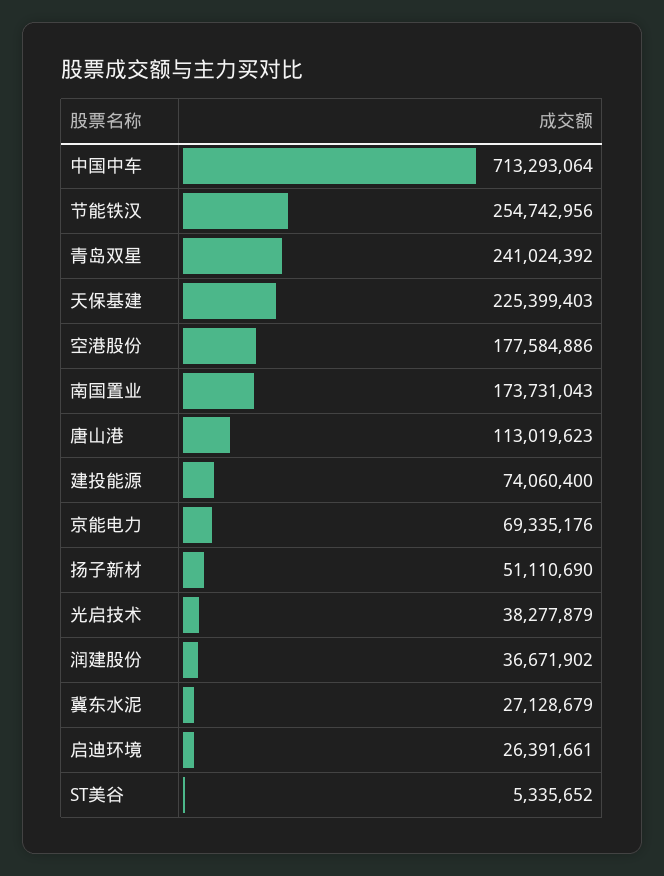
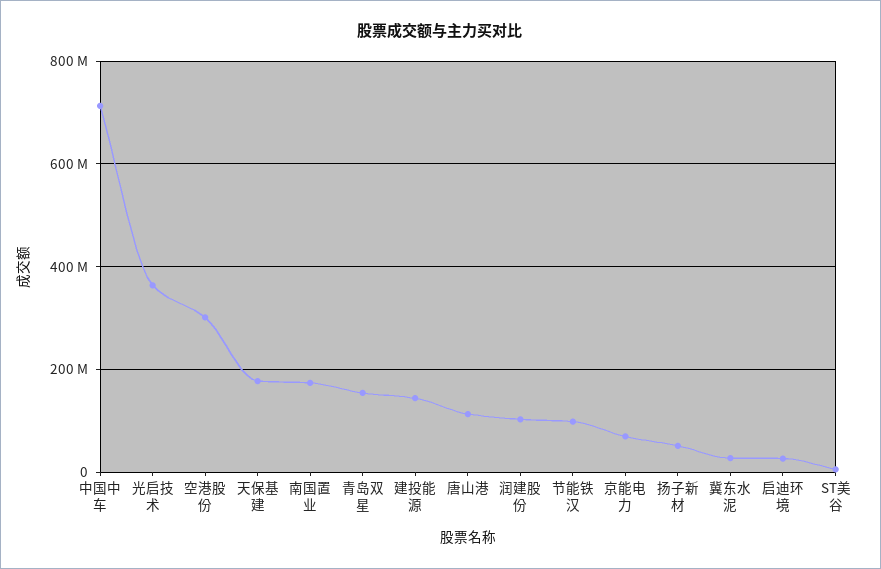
节能铁汉: 254742956 -> 100000000
青岛双星: 241024392 -> 160000000
天保基建: 225399403 -> 180000000
空港股份: 177584886 -> 300000000
建投能源: 74060400 -> 140000000
光启技术: 38277879 -> 360000000
润建股份: 36671902 -> 100000000

